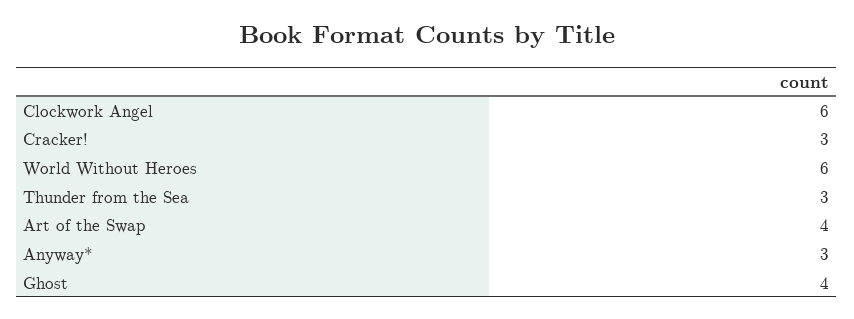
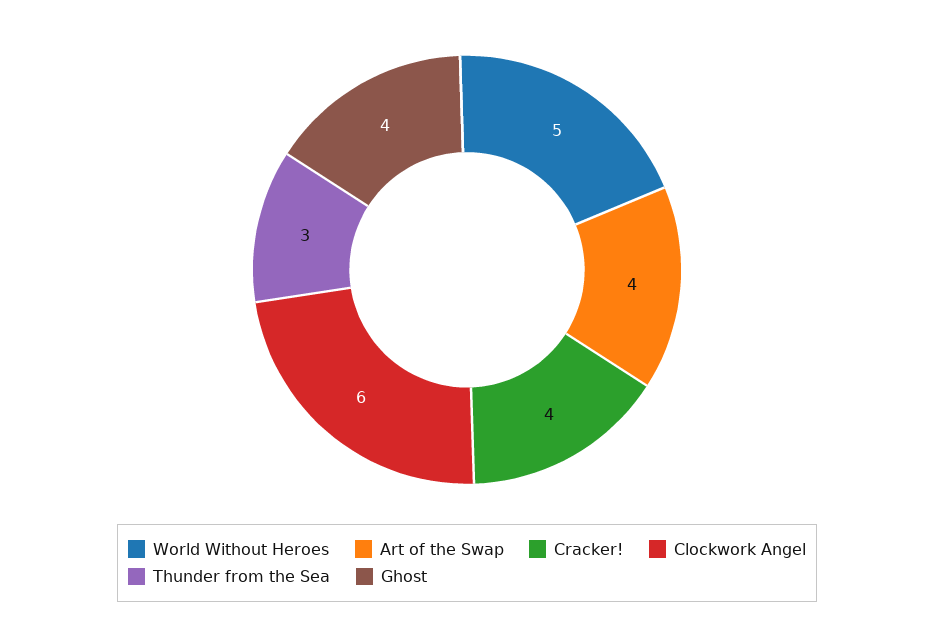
Cracker!: 3 -> 4
World Without Heroes: 6 -> 5
Anyway*: 3 -> none

